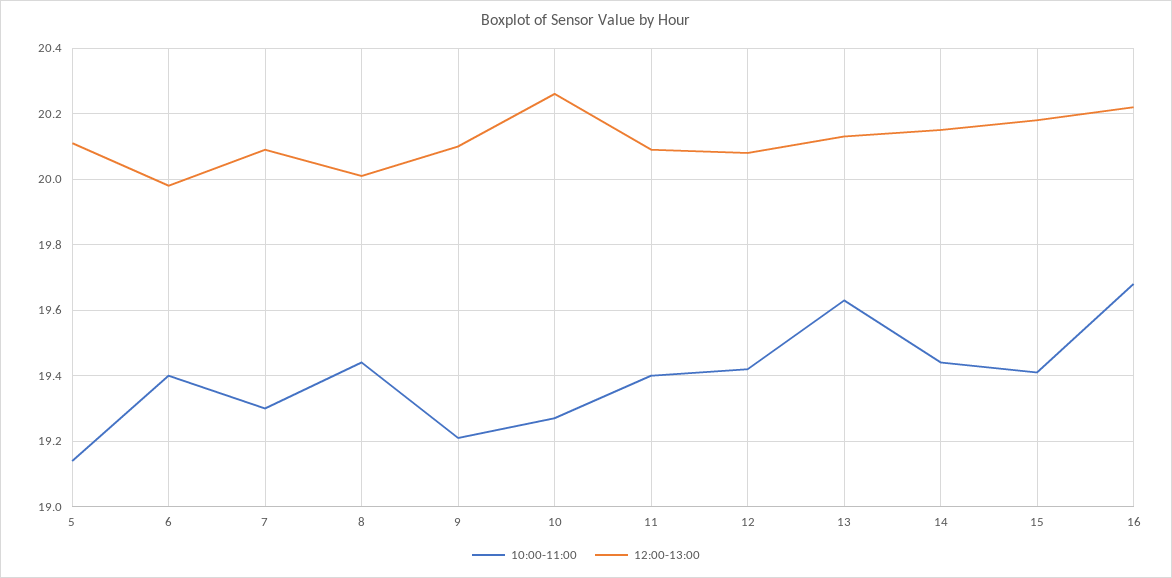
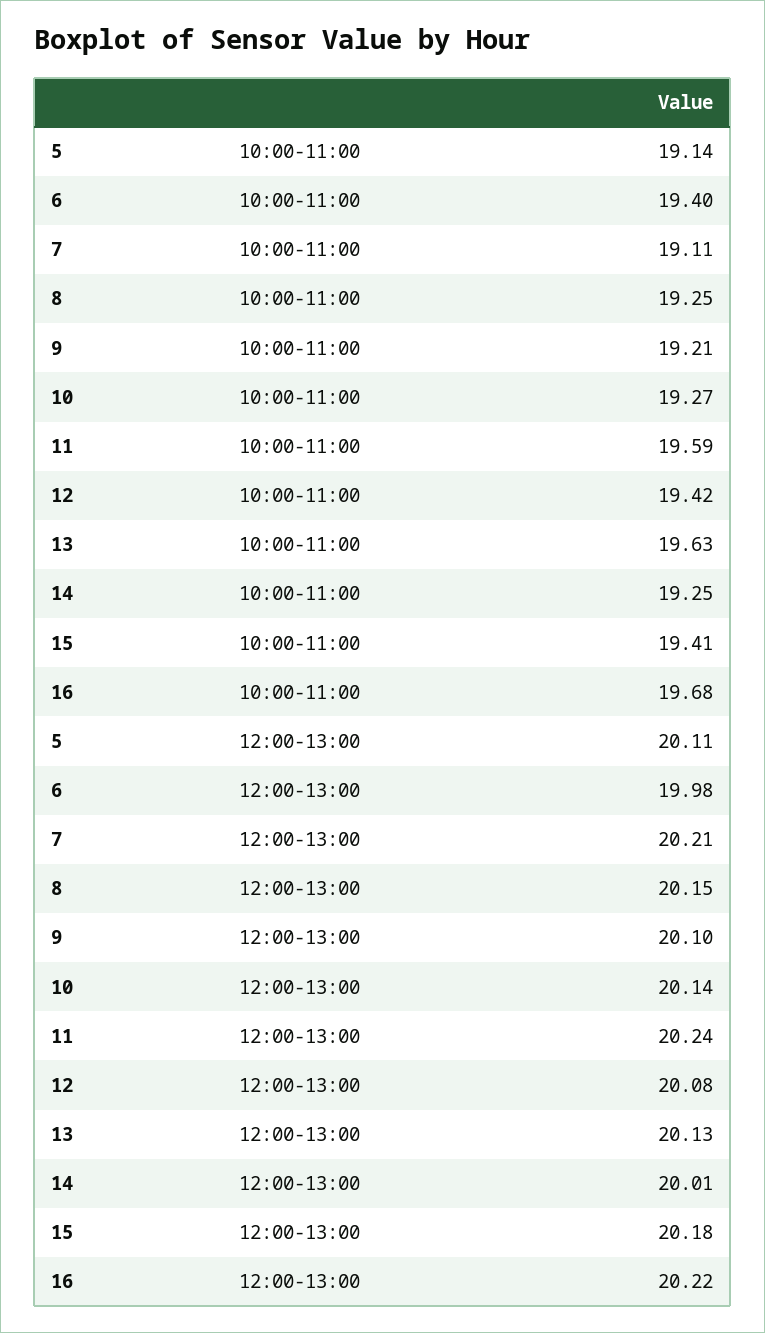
10:00-11:00, 7: 19.3 -> 19.11
12:00-13:00, 7: 20.1 -> 20.21
10:00-11:00, 8: 19.45 -> 19.25
12:00-13:00, 8: 20 -> 20.15
12:00-13:00, 10: 20.25 -> 20.14
10:00-11:00, 11: 19.4 -> 19.59
12:00-13:00, 11: 20.1 -> 20.24
10:00-11:00, 14: 19.45 -> 19.25
12:00-13:00, 14: 20.15 -> 20.01

